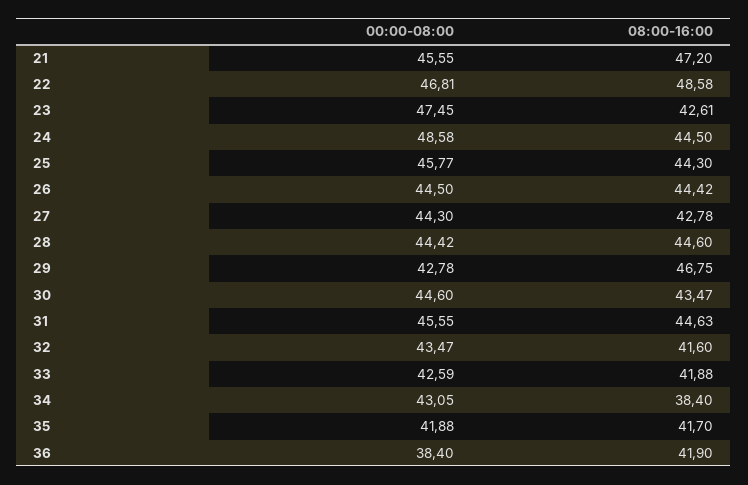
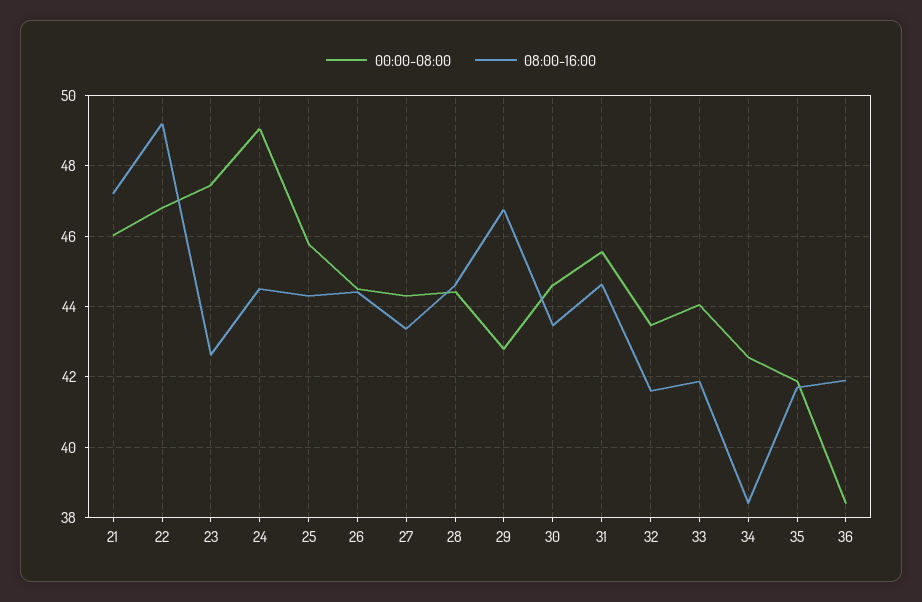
00:00-08:00, 21: 45.55 -> 46
08:00-16:00, 22: 48.58 -> 49.2
00:00-08:00, 24: 48.58 -> 49
08:00-16:00, 27: 42.78 -> 43.4
00:00-08:00, 33: 42.59 -> 44
00:00-08:00, 34: 43.05 -> 42.6

